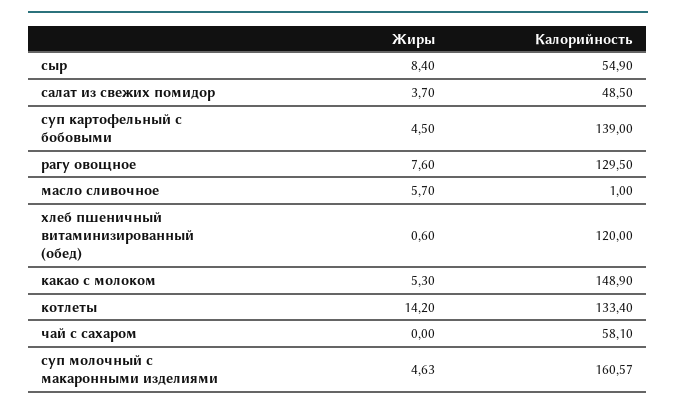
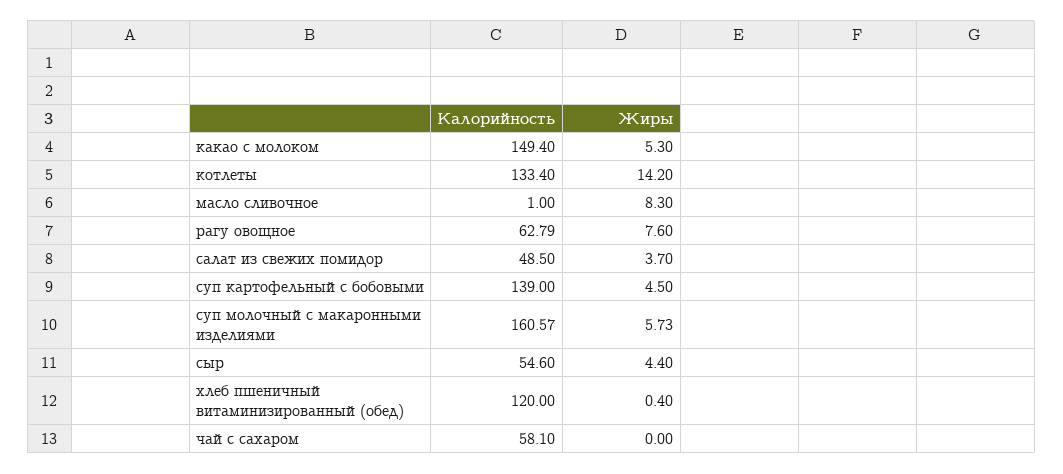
Жиры, сыр: 8.4 -> 4.4
Калорийность, сыр: 54.9 -> 54.6
Калорийность, рагу овощное: 129.5 -> 62.79
Жиры, масло сливочное: 5.7 -> 8.3
Жиры, хлеб пшеничный витаминизированный (обед): 0.6 -> 0.4
Калорийность, какао с молоком: 148.9 -> 149.4
Жиры, суп молочный с макаронными изделиями: 4.63 -> 5.73

